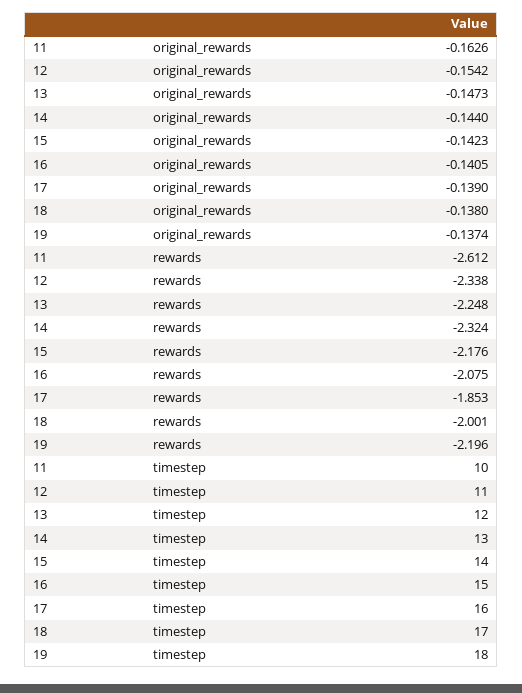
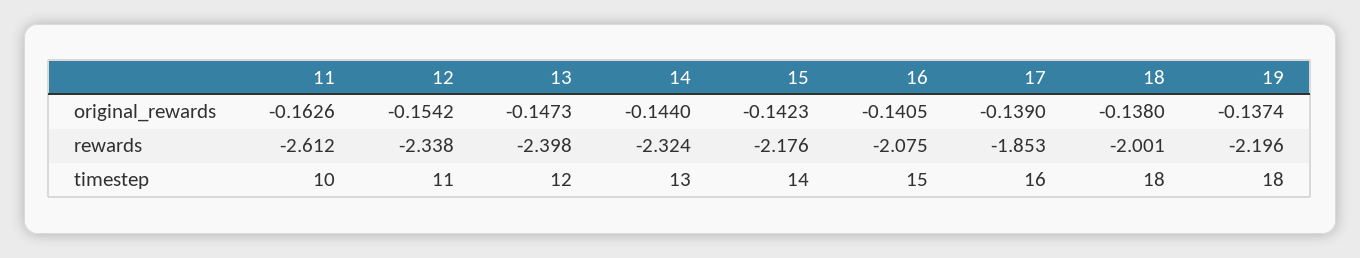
13, rewards: -2.248 -> -2.398
18, timestep: 17 -> 18

